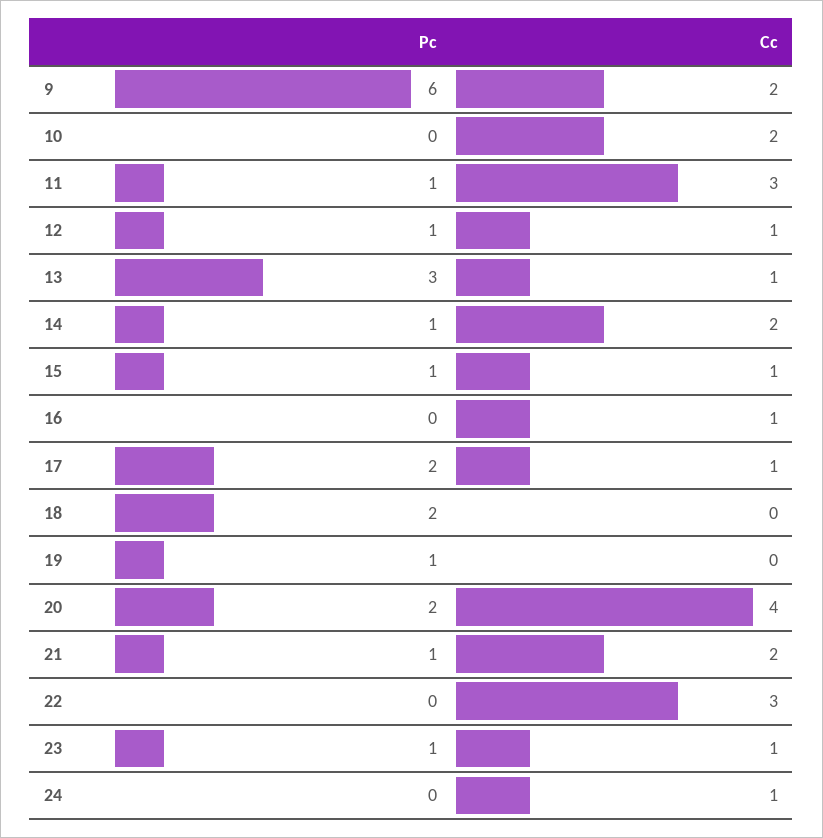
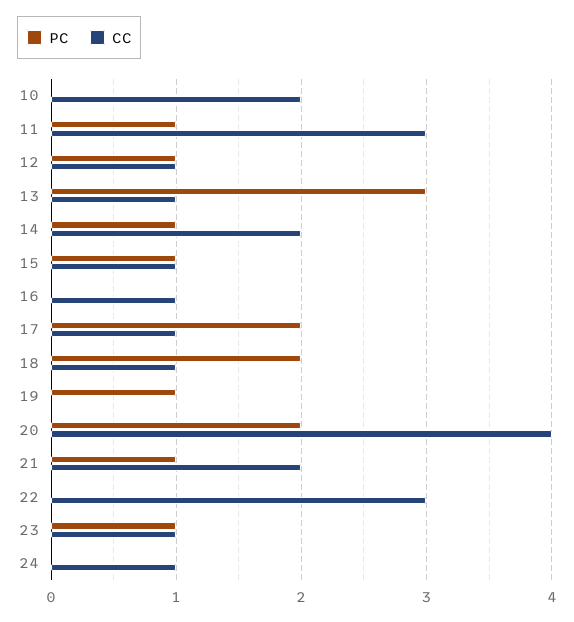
Pc, 9: 6 -> none
Cc, 9: 2 -> none
Cc, 18: 0 -> 1

